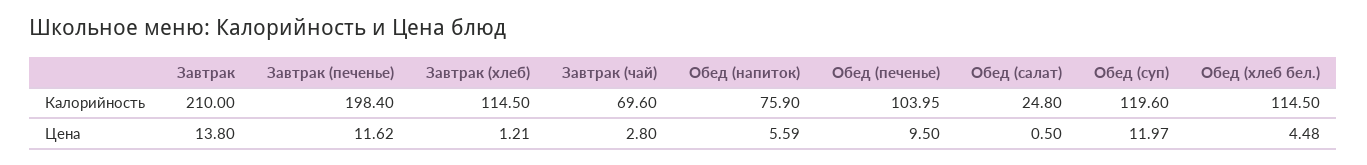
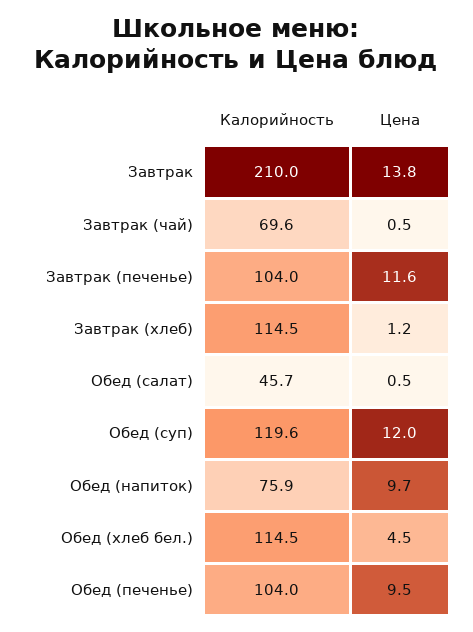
Завтрак (печенье), Калорийность: 198.4 -> 104
Обед (салат), Калорийность: 24.8 -> 45.7
Завтрак (чай), Цена: 2.8 -> 0.5
Обед (напиток), Цена: 5.59 -> 9.7

